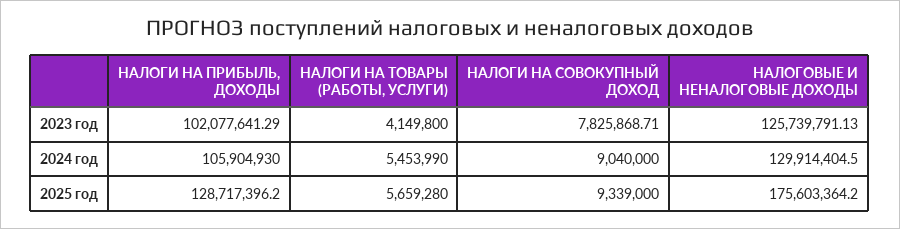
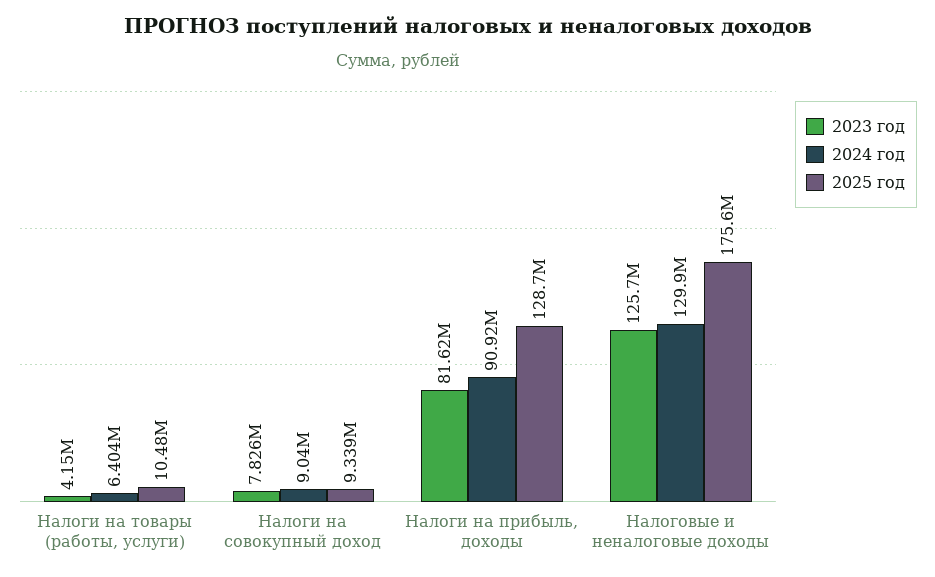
2023 год, НАЛОГИ НА ПРИБЫЛЬ, ДОХОДЫ: 102077641.29 -> 81620000
2024 год, НАЛОГИ НА ПРИБЫЛЬ, ДОХОДЫ: 105904930 -> 90920000
2024 год, НАЛОГИ НА ТОВАРЫ (РАБОТЫ, УСЛУГИ): 5453990 -> 6404000
2025 год, НАЛОГИ НА ТОВАРЫ (РАБОТЫ, УСЛУГИ): 5659280 -> 10480000

